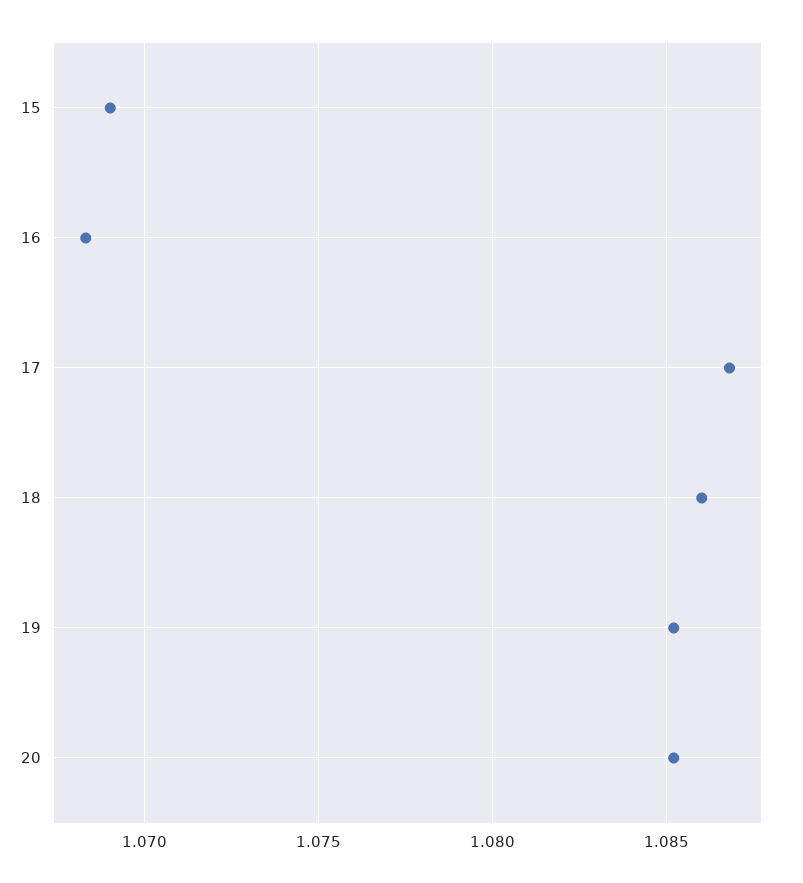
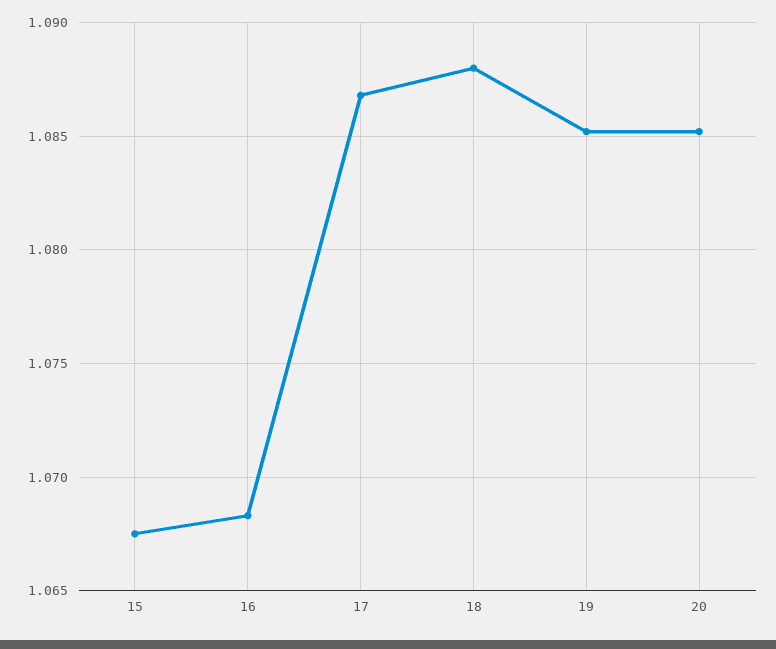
15: 1.069 -> 1.0675
18: 1.086 -> 1.088

